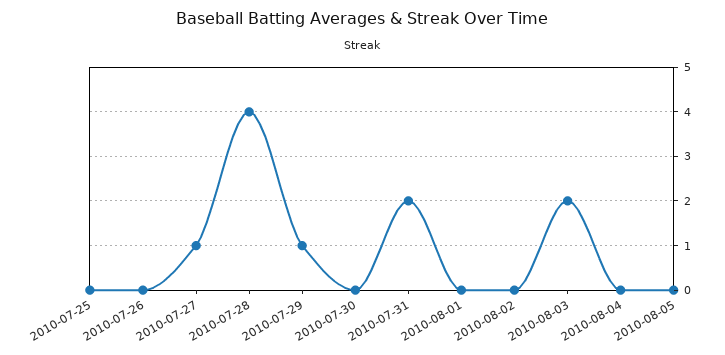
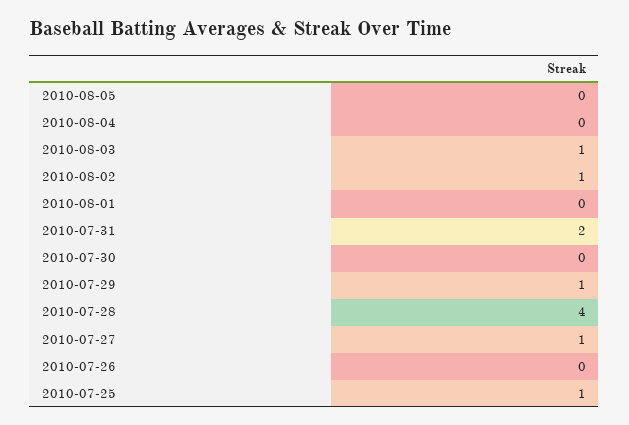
2010-07-25: 0 -> 1
2010-08-02: 0 -> 1
2010-08-03: 2 -> 1

